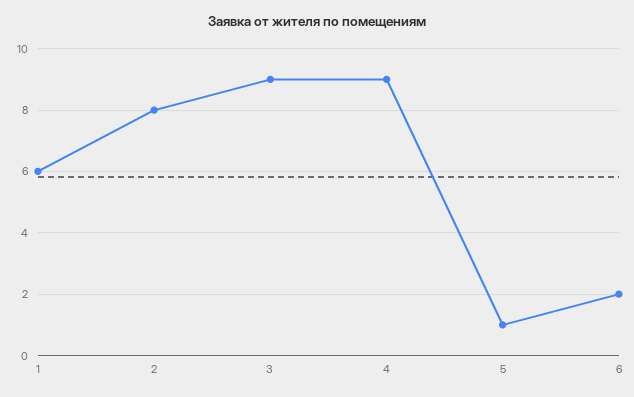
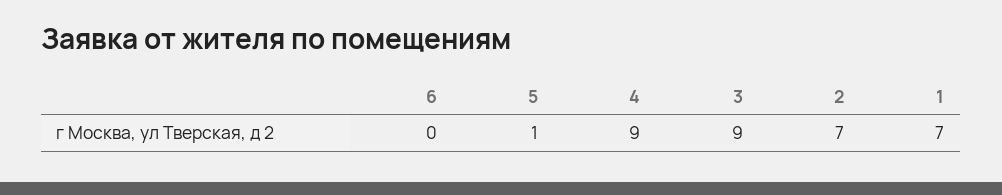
1: 6 -> 7
2: 8 -> 7
6: 2 -> 0

